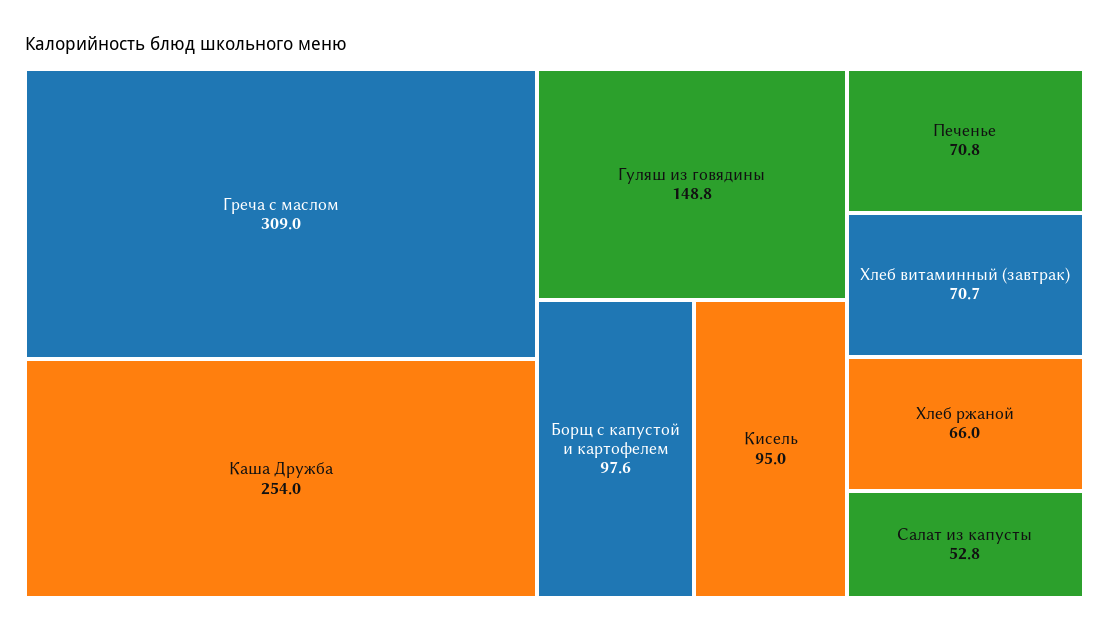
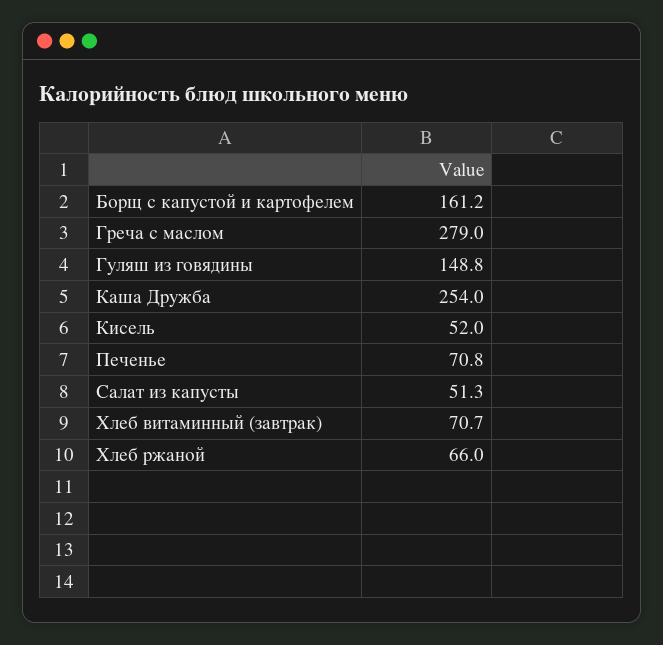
Греча с маслом: 309 -> 279
Борщ с капустой и картофелем: 97.6 -> 161.2
Кисель: 95 -> 52
Салат из капусты: 52.8 -> 51.3

